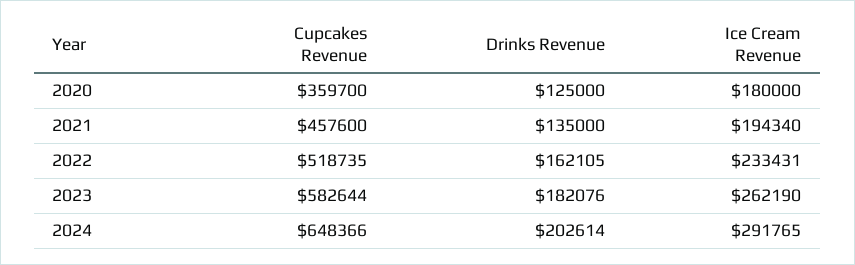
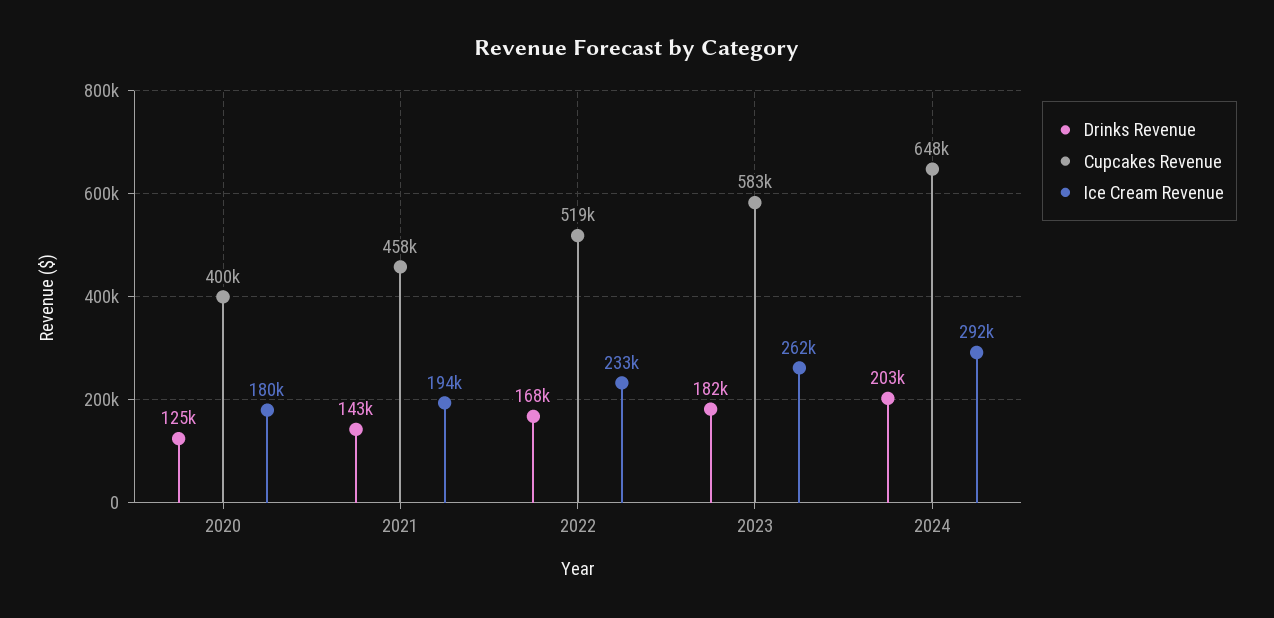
Cupcakes Revenue, 2020: 359700 -> 400000
Drinks Revenue, 2021: 135000 -> 143000
Drinks Revenue, 2022: 162105 -> 168000

